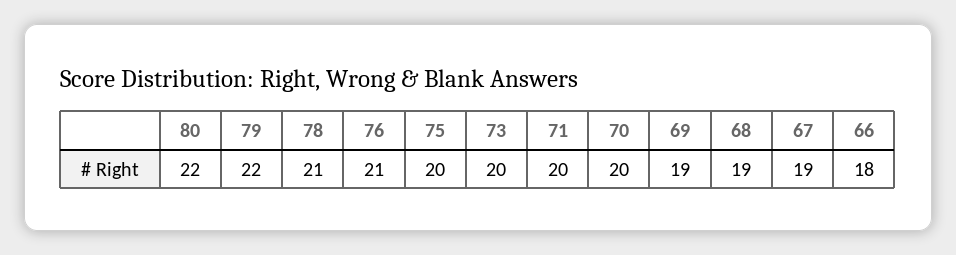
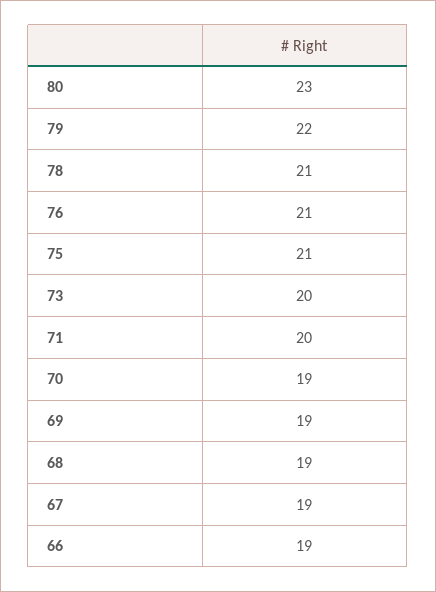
80: 22 -> 23
75: 20 -> 21
70: 20 -> 19
66: 18 -> 19

